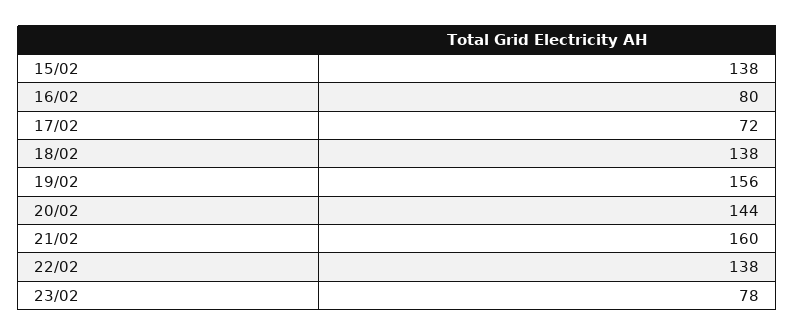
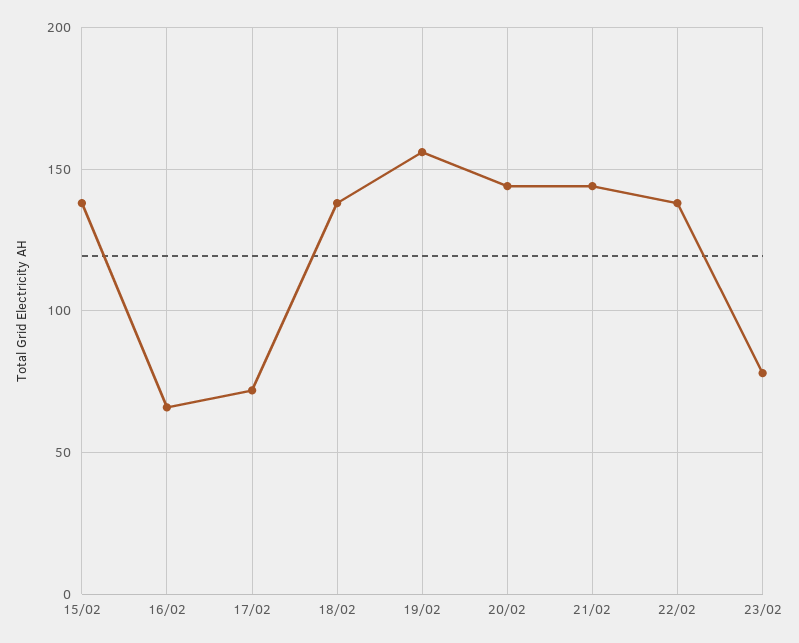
16/02: 80 -> 65
21/02: 160 -> 145

